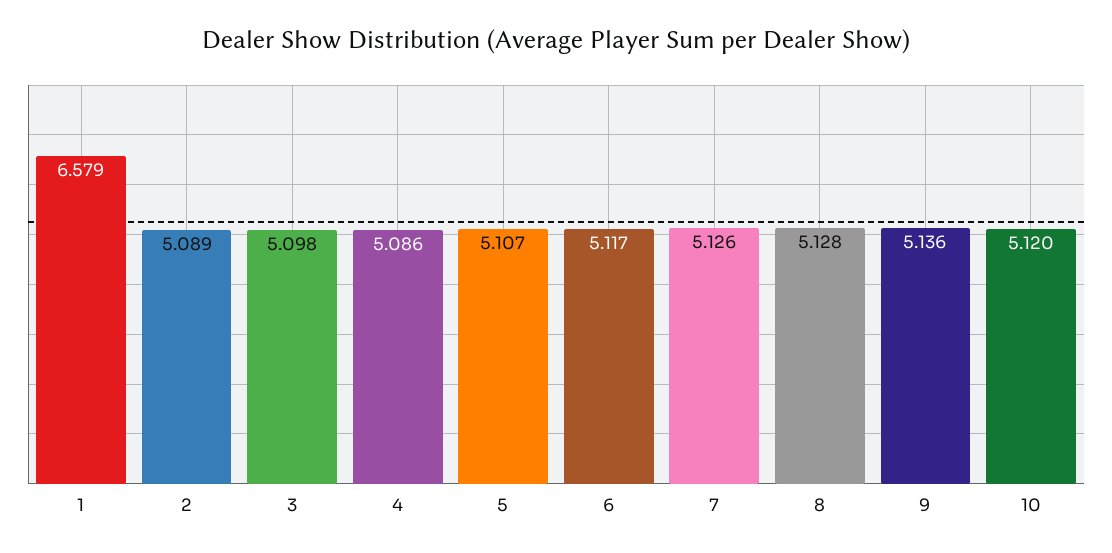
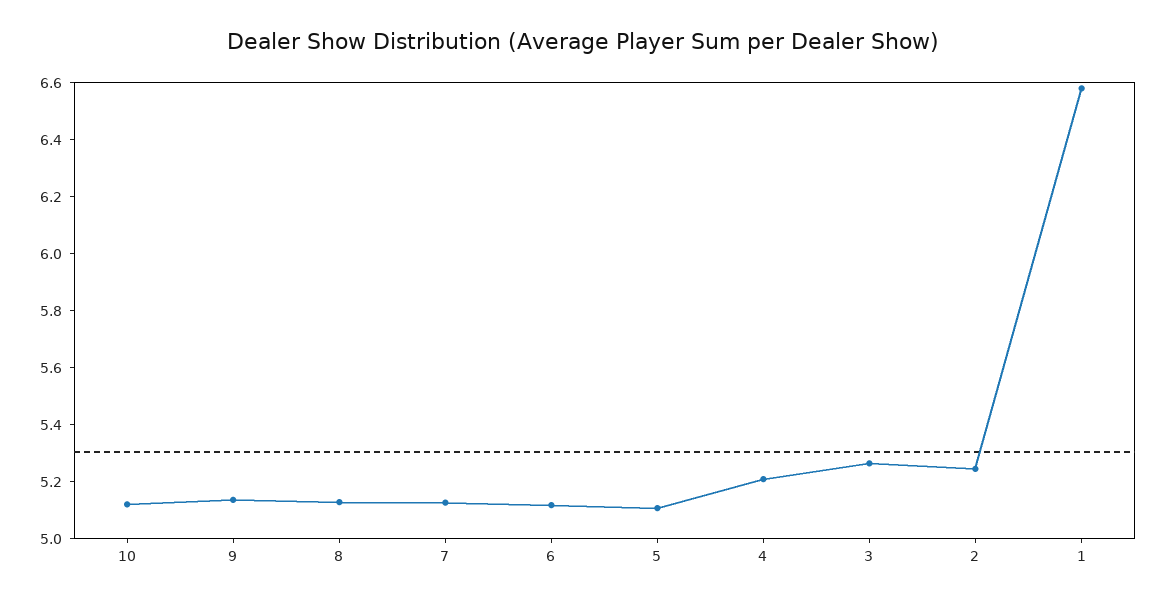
2: 5.089 -> 5.25
3: 5.098 -> 5.25
4: 5.086 -> 5.2

